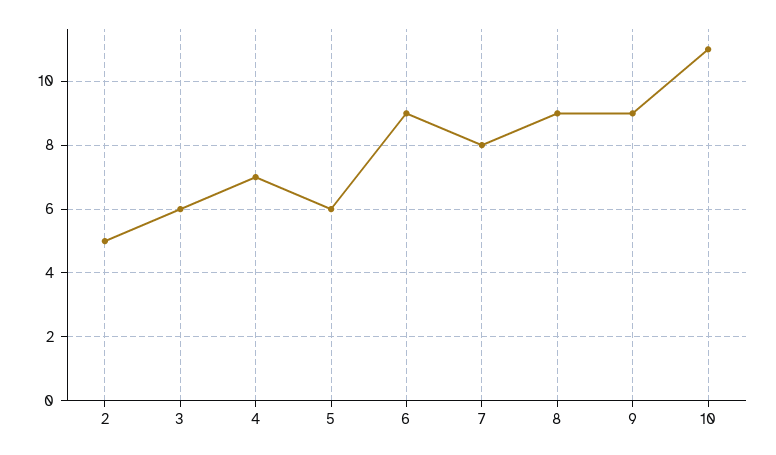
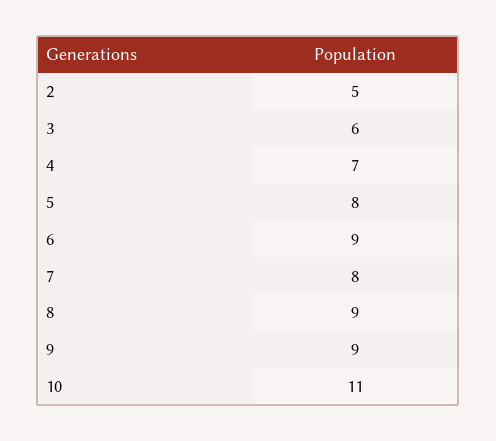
5: 6 -> 8

